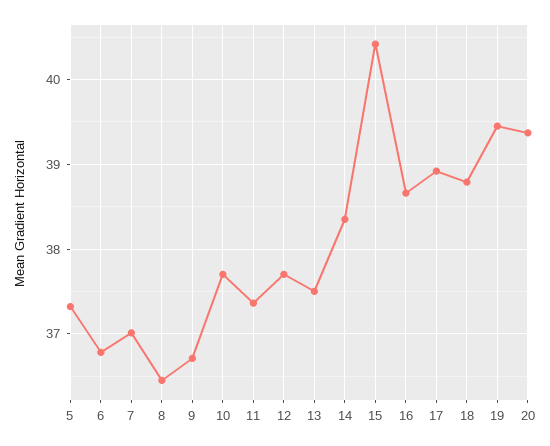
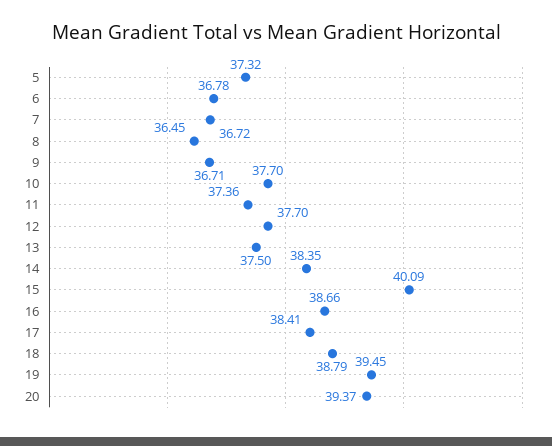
7: 37 -> 36.72
15: 40.4 -> 40.09
17: 38.9 -> 38.41

